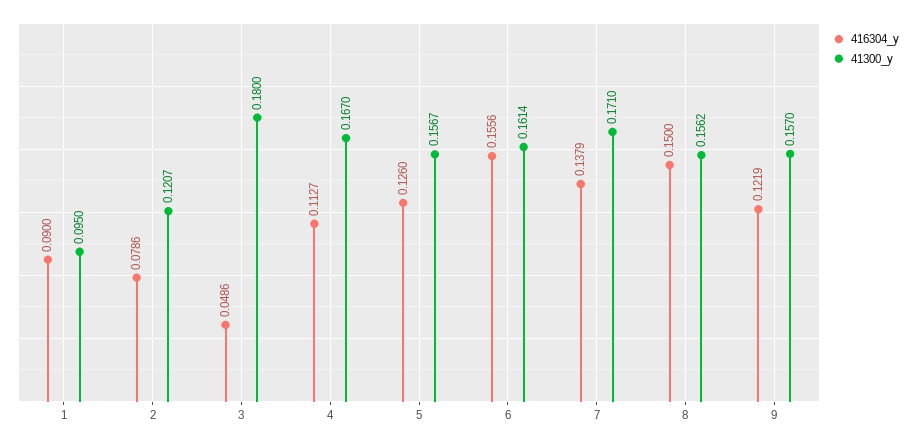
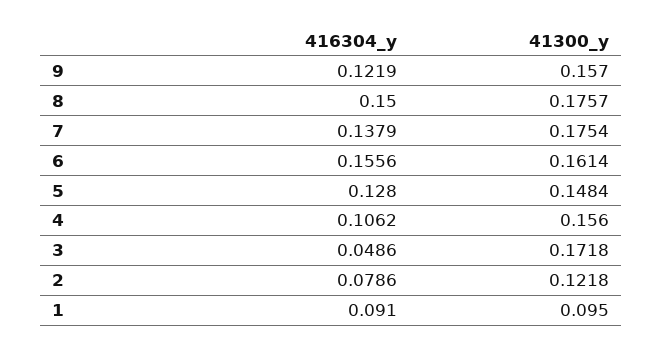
416304_y, 1: 0.09 -> 0.091
41300_y, 2: 0.1207 -> 0.1218
41300_y, 3: 0.18 -> 0.1718
416304_y, 4: 0.1127 -> 0.1062
41300_y, 4: 0.167 -> 0.156
416304_y, 5: 0.126 -> 0.128
41300_y, 5: 0.1567 -> 0.1484
41300_y, 7: 0.171 -> 0.1754
41300_y, 8: 0.1562 -> 0.1757

